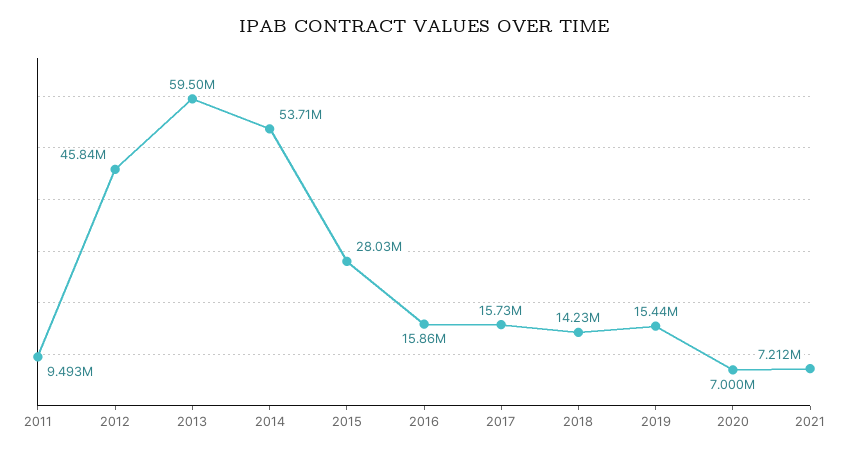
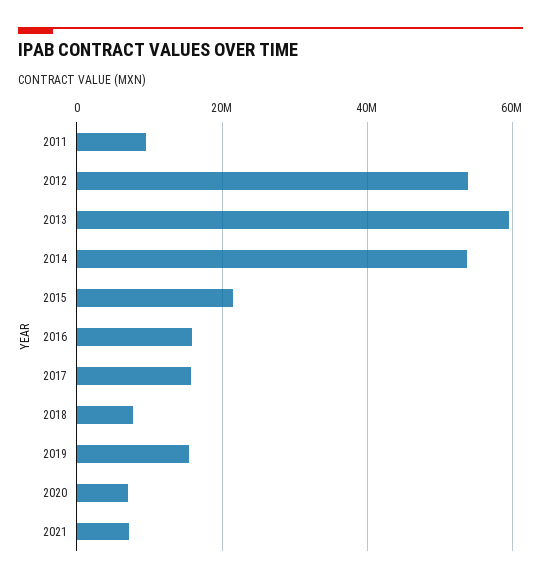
2012: 45840000 -> 54000000
2015: 28030000 -> 22000000
2018: 14230000 -> 8000000

